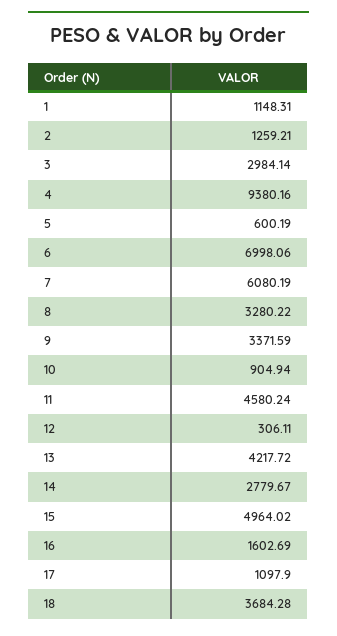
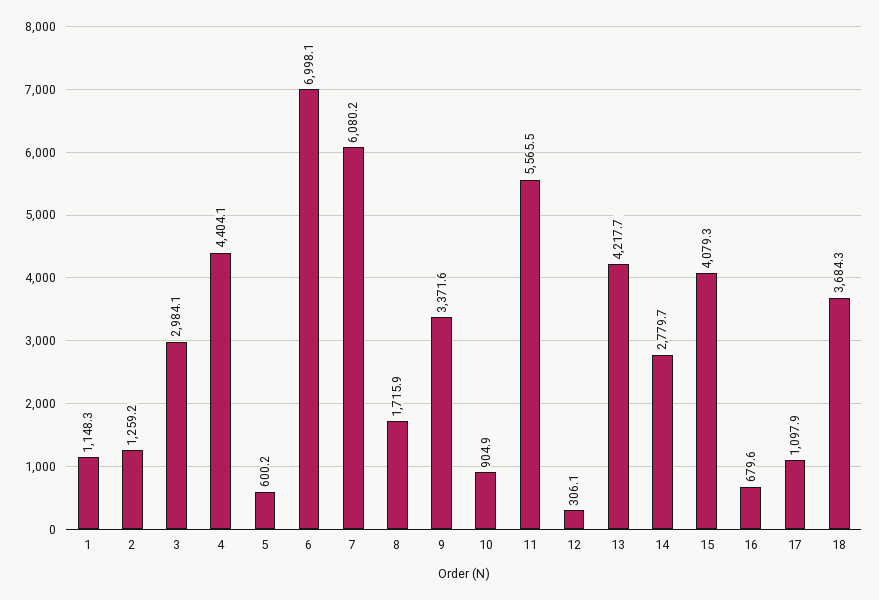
4: 9380.16 -> 4404.1
8: 3280.22 -> 1715.9
11: 4580.24 -> 5565.5
15: 4964.02 -> 4079.3
16: 1602.69 -> 679.6

